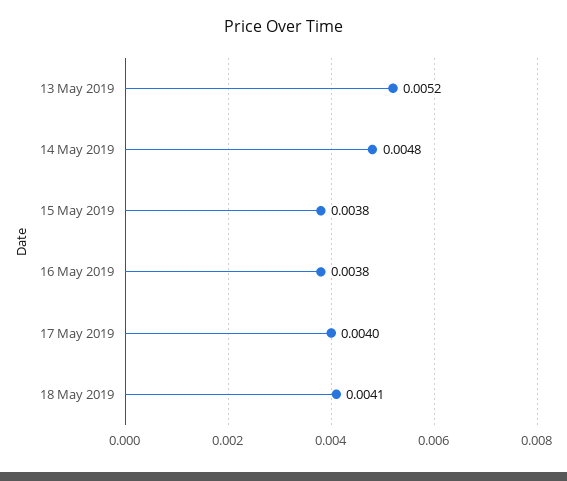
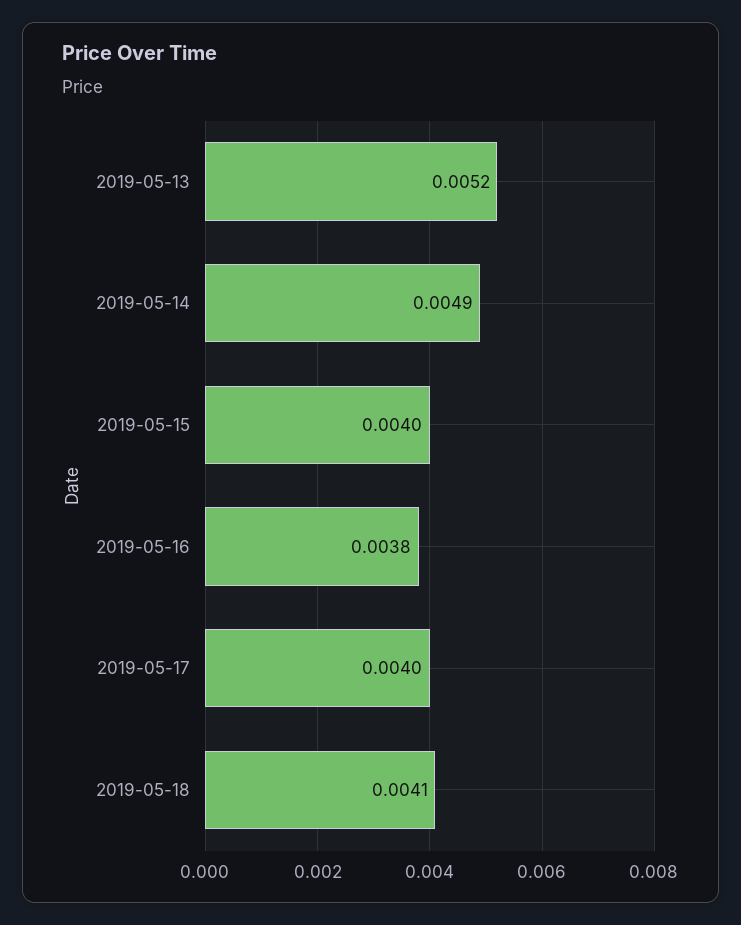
14 May 2019: 0.0048 -> 0.0049
15 May 2019: 0.0038 -> 0.004

